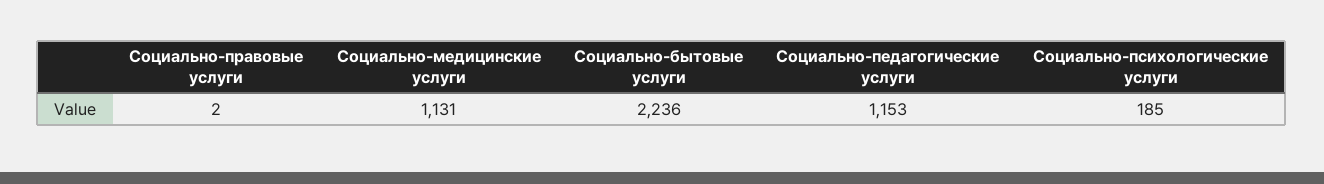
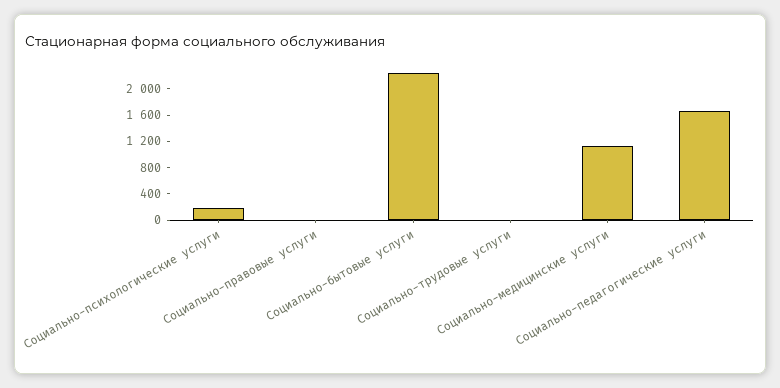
Социально-педагогические услуги: 1153 -> 1600
Социально-трудовые услуги: none -> 0

